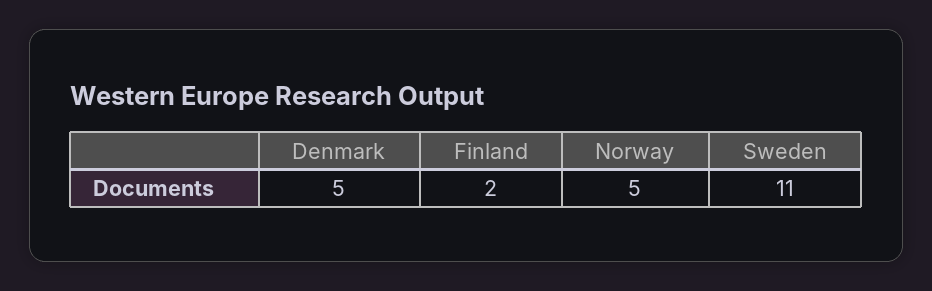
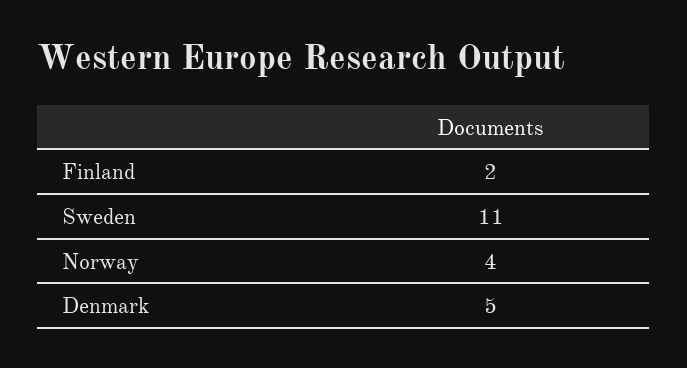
Norway: 5 -> 4

